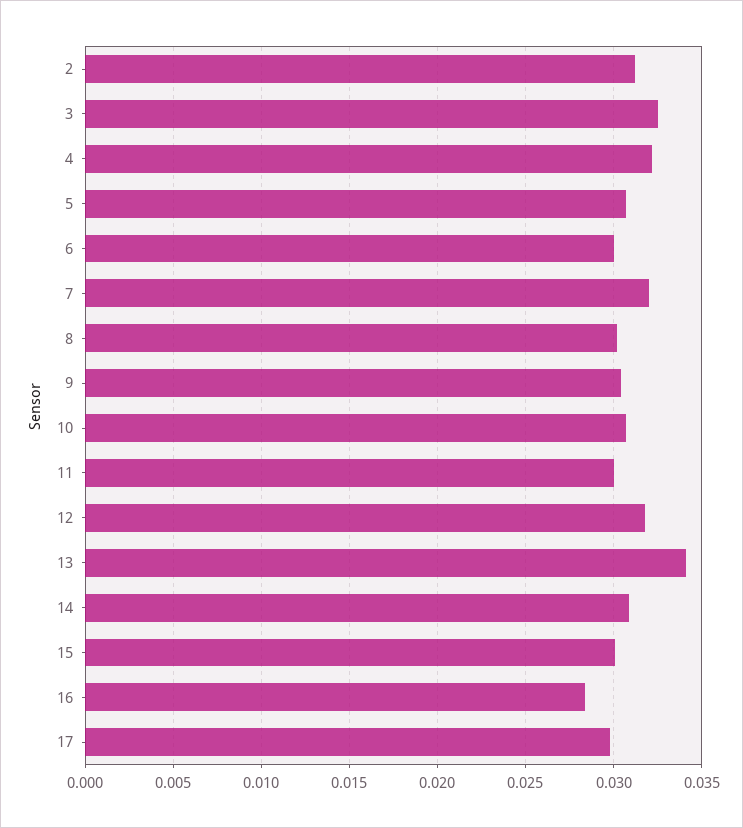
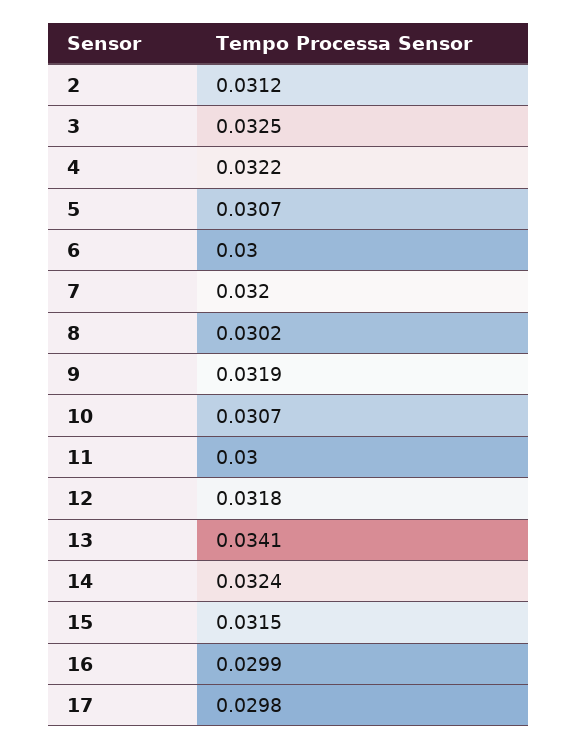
9: 0.0305 -> 0.0319
14: 0.031 -> 0.0324
15: 0.03 -> 0.0315
16: 0.0285 -> 0.0299

